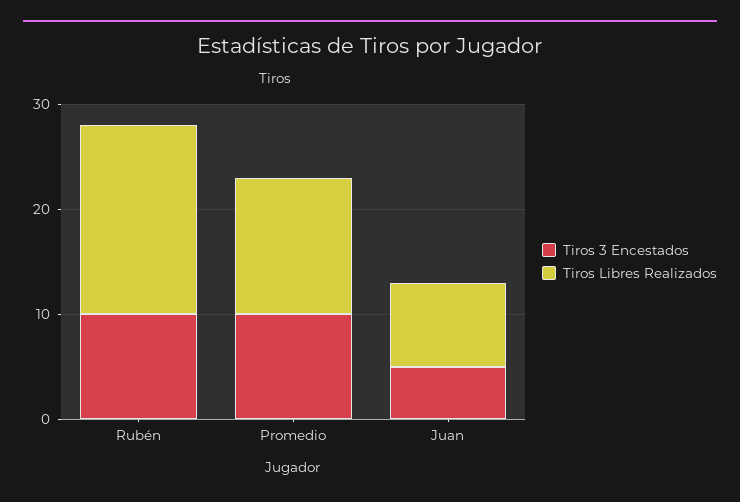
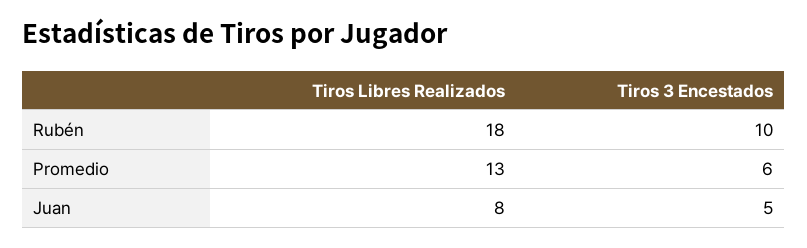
Tiros 3 Encestados, Promedio: 10 -> 6

